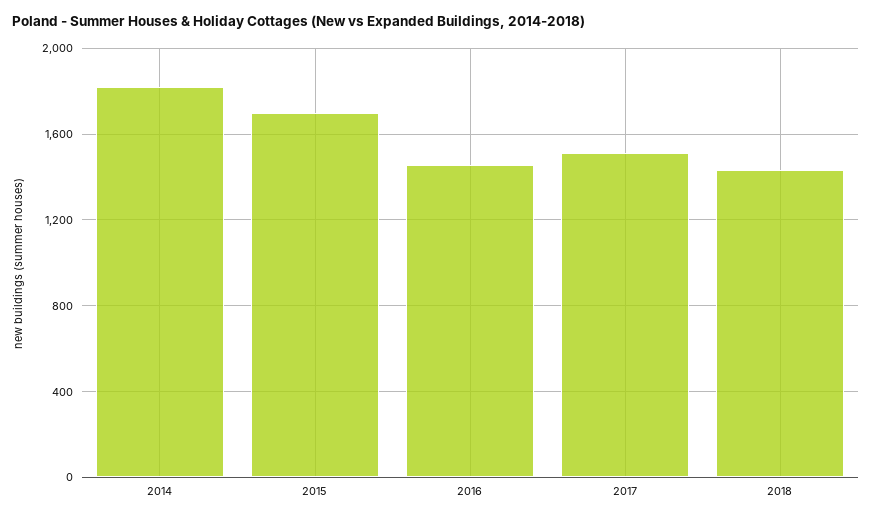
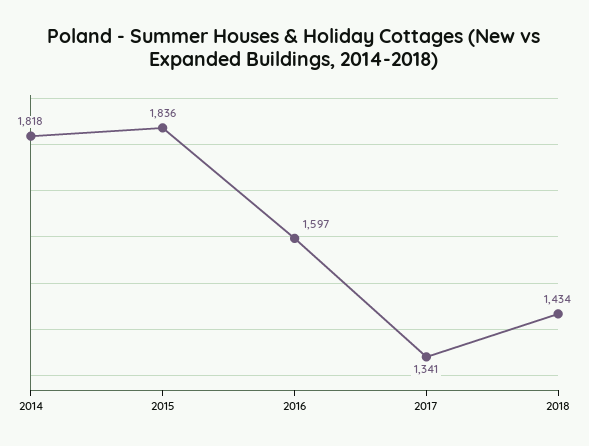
2015: 1700 -> 1836
2016: 1450 -> 1597
2017: 1500 -> 1341

